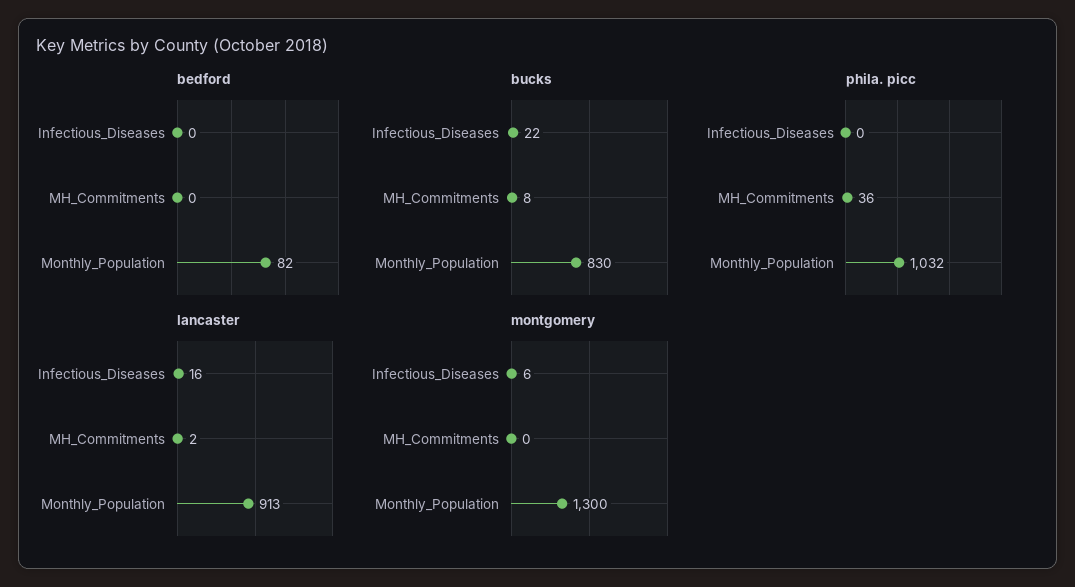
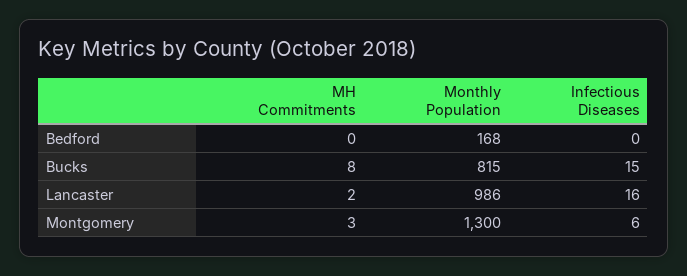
bedford, Monthly_Population: 82 -> 168
bucks, Infectious_Diseases: 22 -> 15
bucks, Monthly_Population: 830 -> 815
phila. picc, Infectious_Diseases: 0 -> none
phila. picc, MH_Commitments: 36 -> none
phila. picc, Monthly_Population: 1032 -> none
lancaster, Monthly_Population: 913 -> 986
montgomery, MH_Commitments: 0 -> 3

